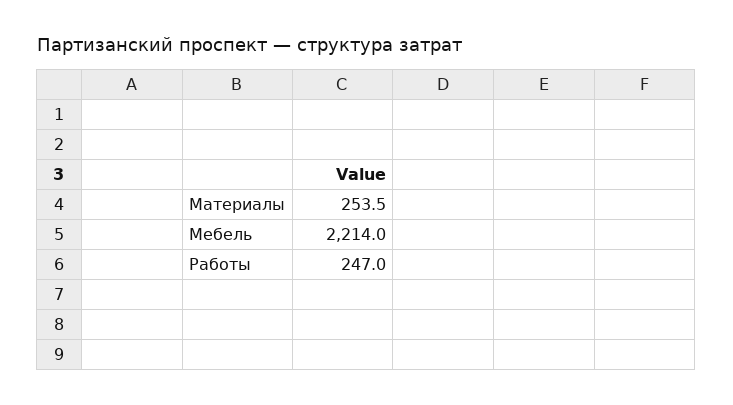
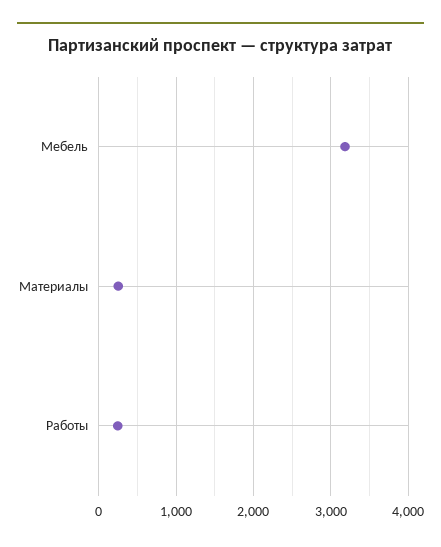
Мебель: 2214 -> 3200

